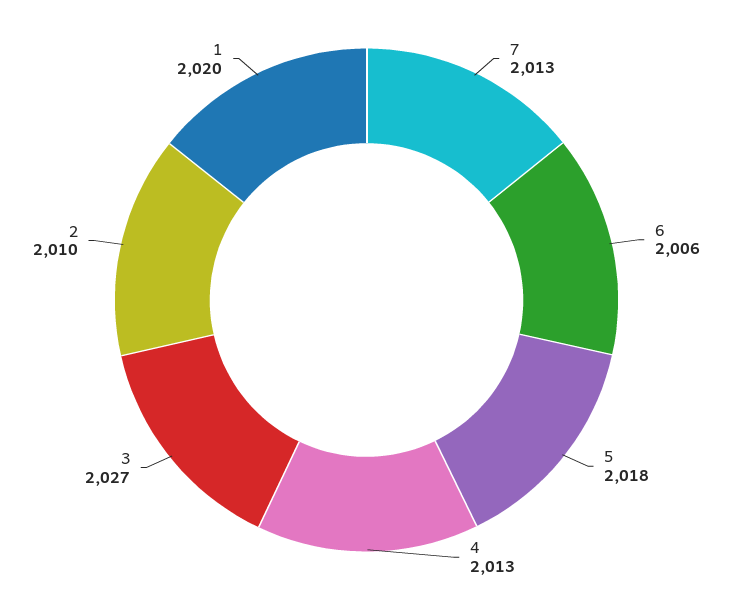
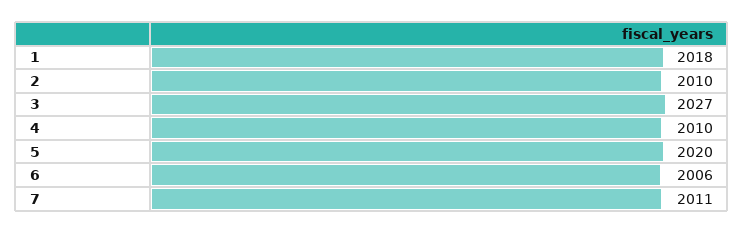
7: 2013 -> 2011
5: 2018 -> 2020
4: 2013 -> 2010
1: 2020 -> 2018

